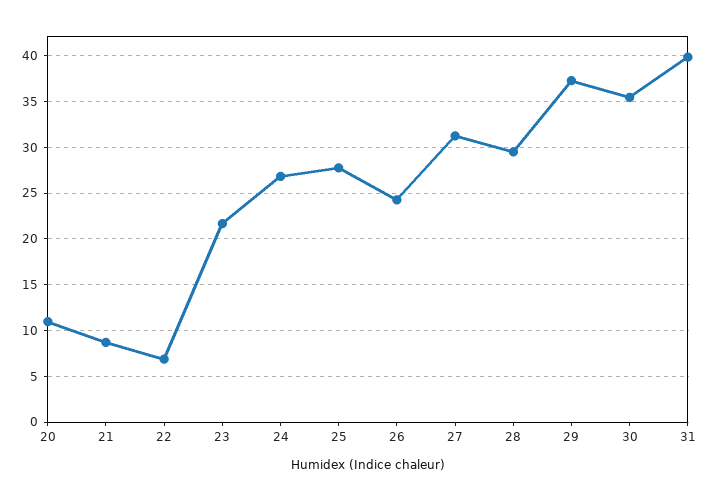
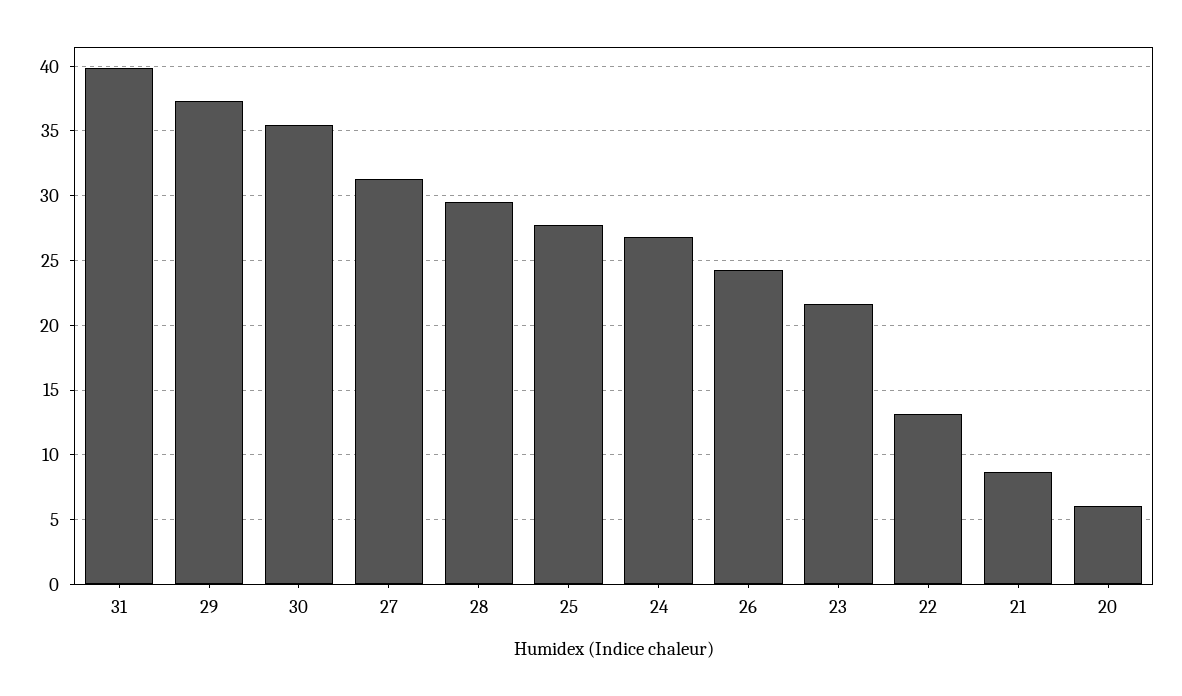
20: 11 -> 6
22: 7 -> 13

